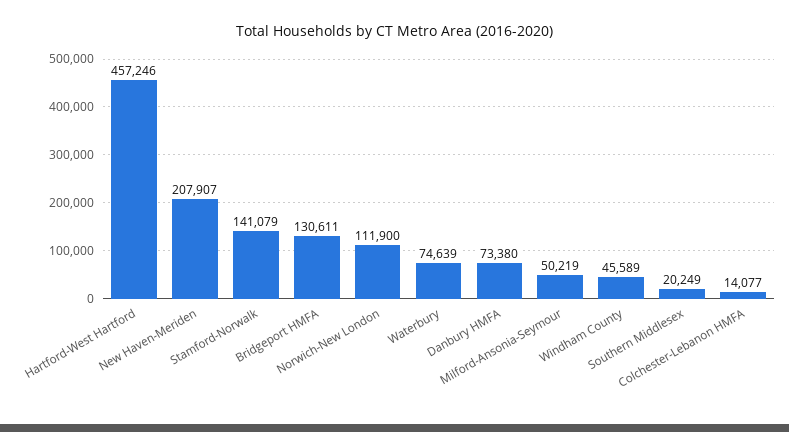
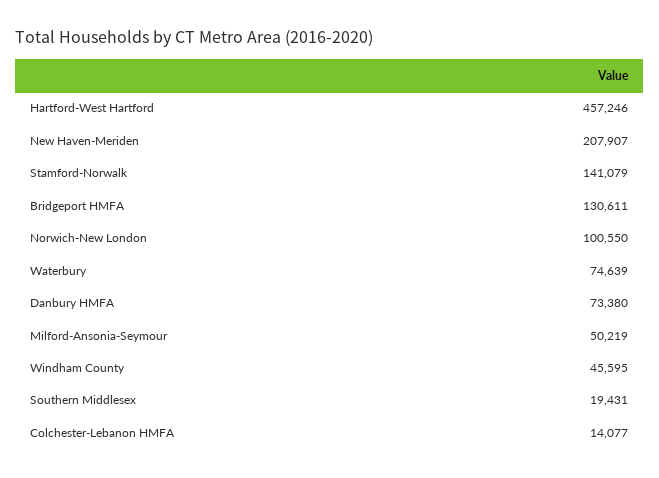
Norwich-New London: 111900 -> 100550
Windham County: 45589 -> 45595
Southern Middlesex: 20249 -> 19431

